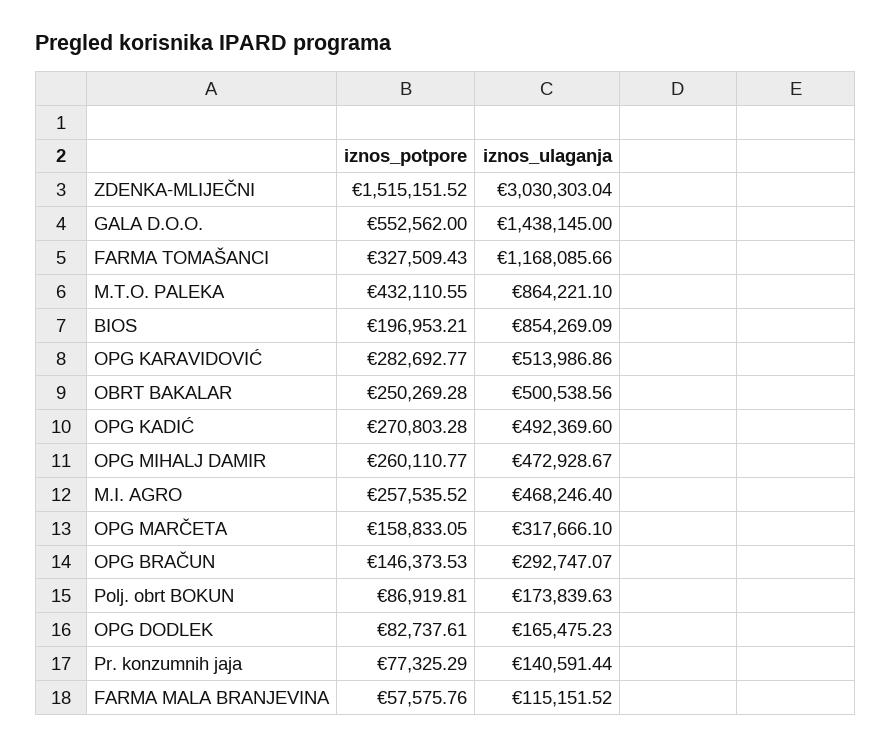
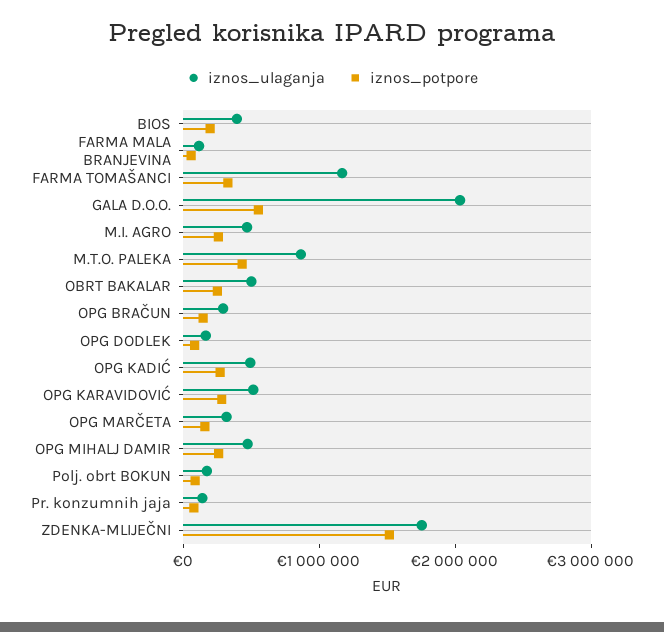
iznos_ulaganja, ZDENKA-MLIJEČNI: 3030303.04 -> 1800000
iznos_ulaganja, GALA D.O.O.: 1438145 -> 2000000
iznos_ulaganja, BIOS: 854269.09 -> 400000

